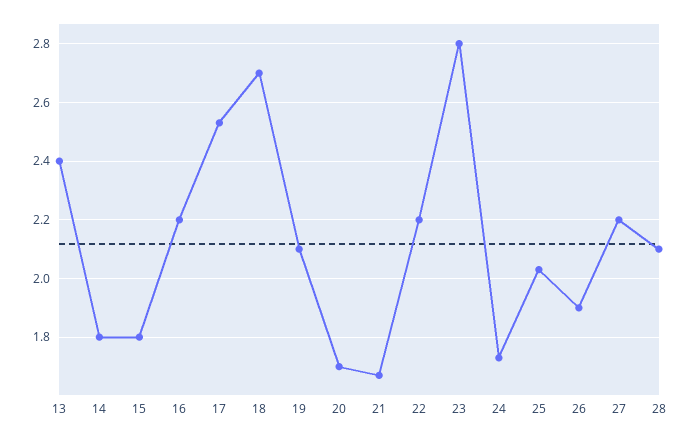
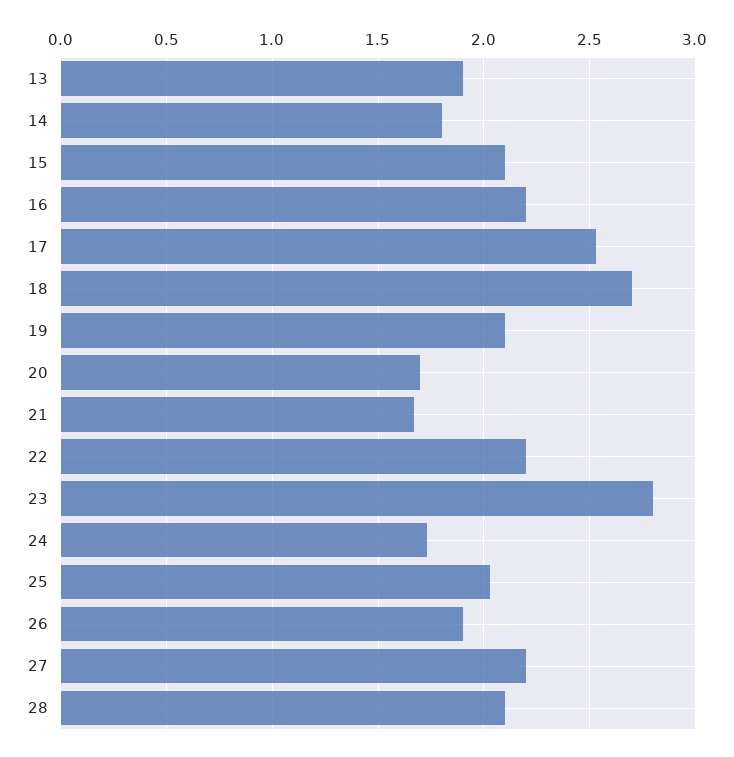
13: 2.4 -> 1.9
15: 1.8 -> 2.1

